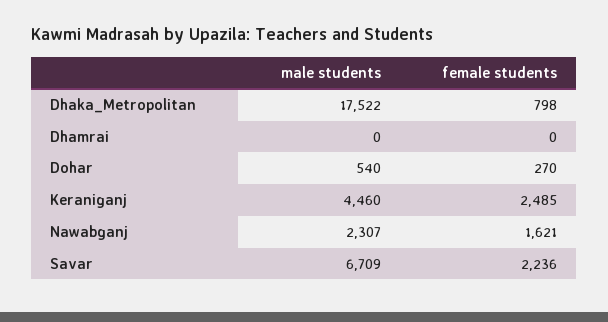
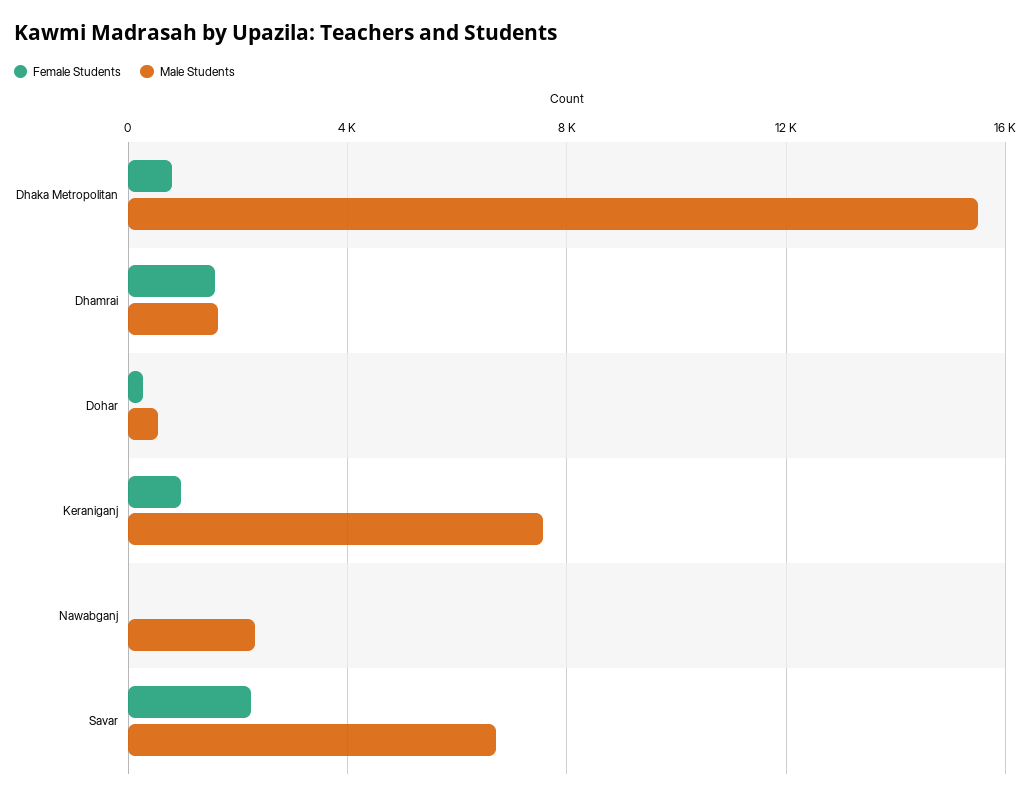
male students, Dhaka_Metropolitan: 17522 -> 15500
male students, Dhamrai: 0 -> 1500
female students, Dhamrai: 0 -> 1500
male students, Keraniganj: 4460 -> 7500
female students, Keraniganj: 2485 -> 1000
female students, Nawabganj: 1621 -> 0

